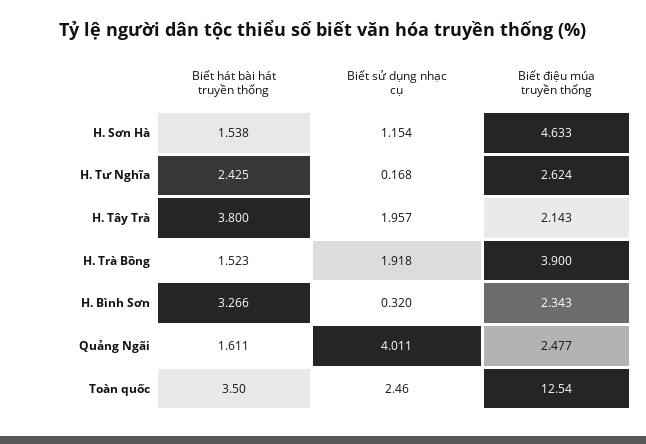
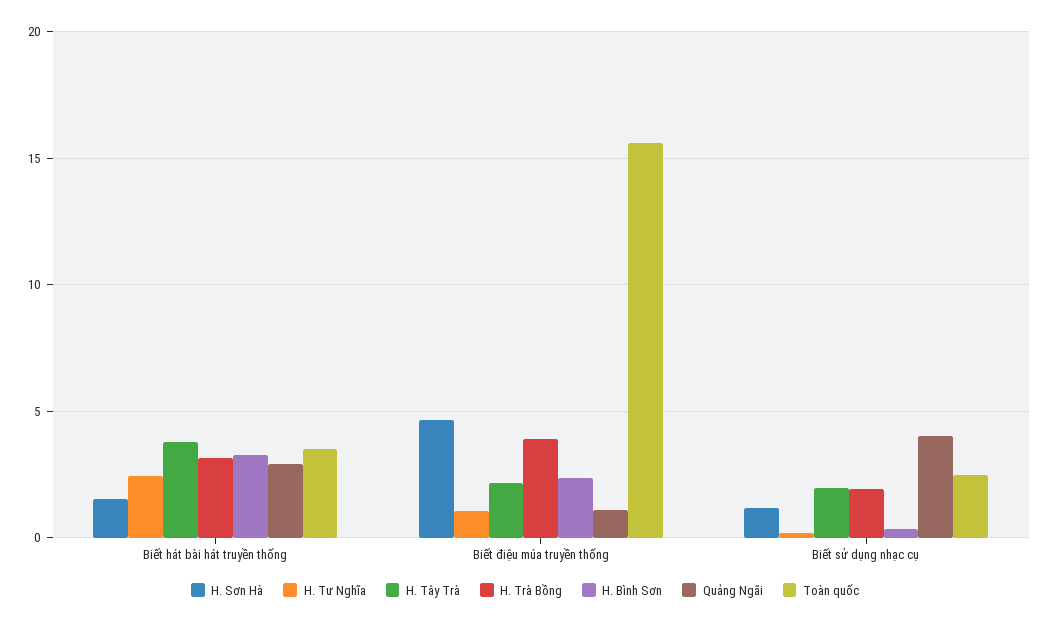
H. Tư Nghĩa, Biết điệu múa truyền thống: 2.624 -> 1
H. Trà Bồng, Biết hát bài hát truyền thống: 1.523 -> 3
Quảng Ngãi, Biết hát bài hát truyền thống: 1.611 -> 3
Quảng Ngãi, Biết điệu múa truyền thống: 2.477 -> 1
Toàn quốc, Biết điệu múa truyền thống: 12.54 -> 15.5

